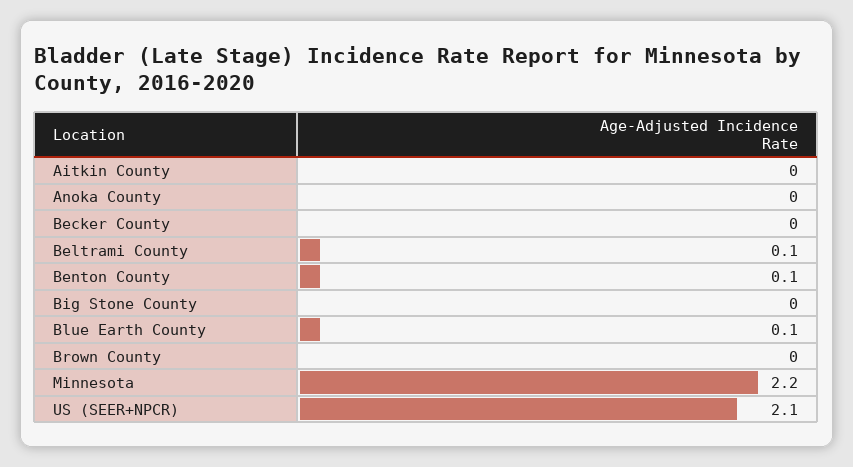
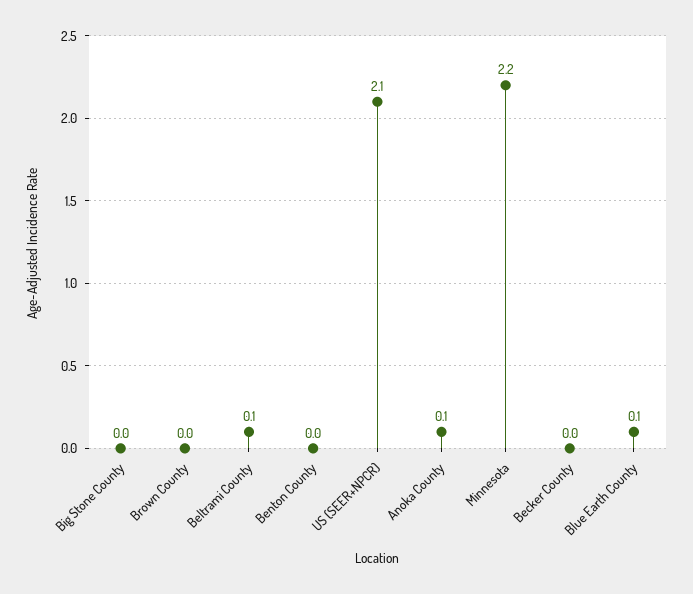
Aitkin County: 0 -> none
Anoka County: 0 -> 0.1
Benton County: 0.1 -> 0

